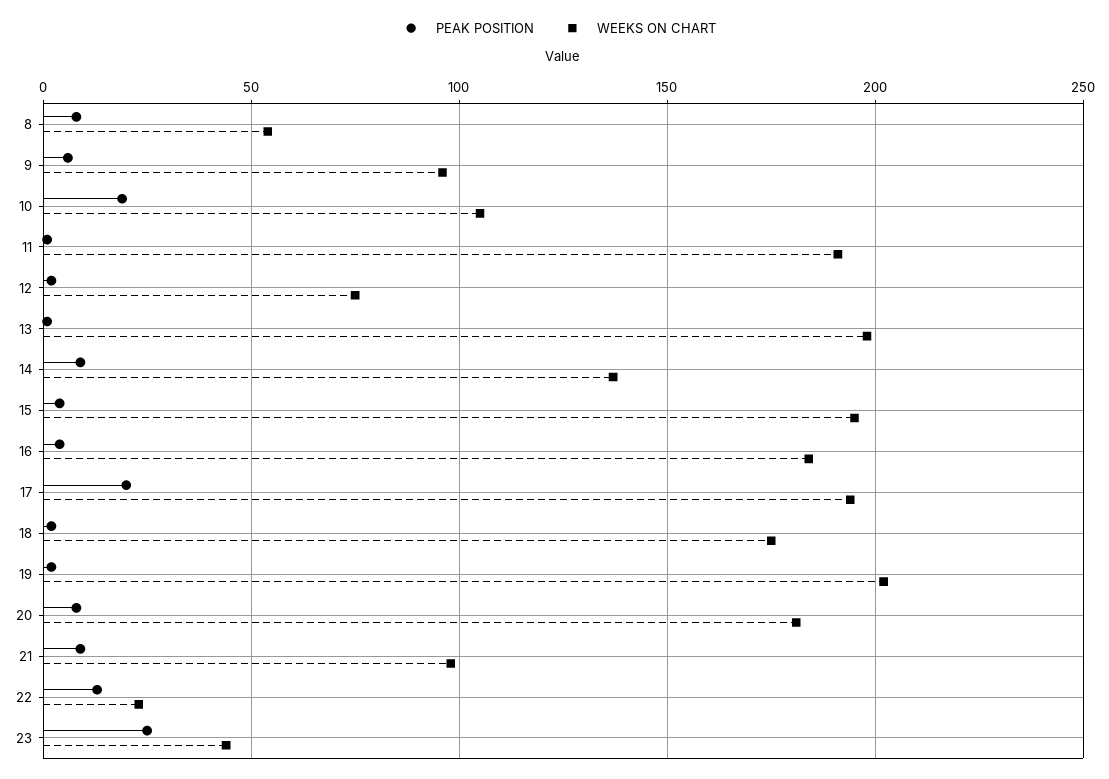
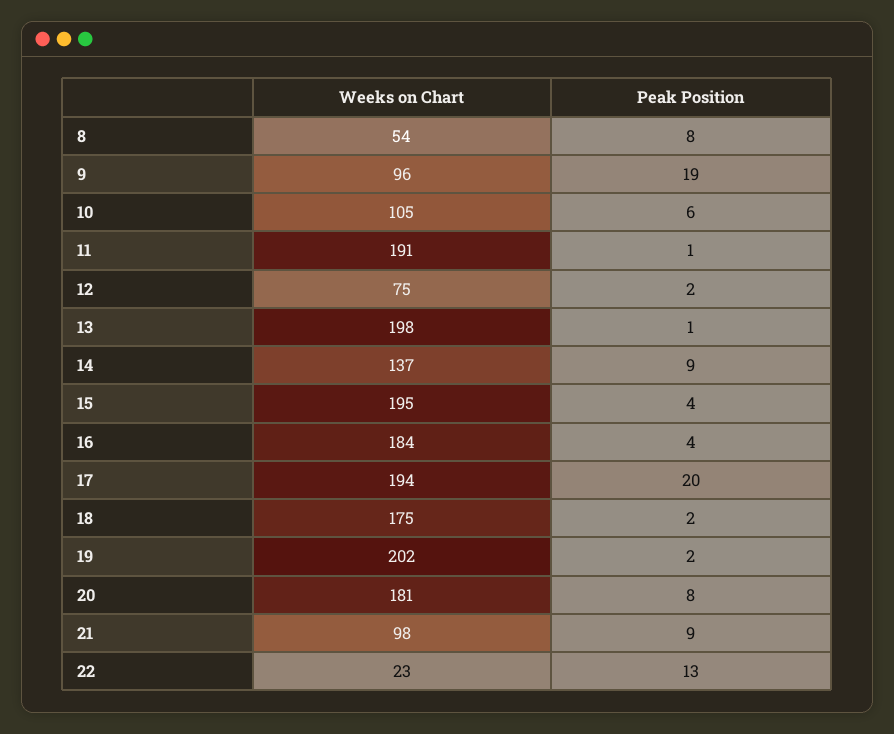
PEAK POSITION, 9: 5 -> 19
PEAK POSITION, 10: 20 -> 6
PEAK POSITION, 23: 25 -> none
WEEKS ON CHART, 23: 45 -> none

